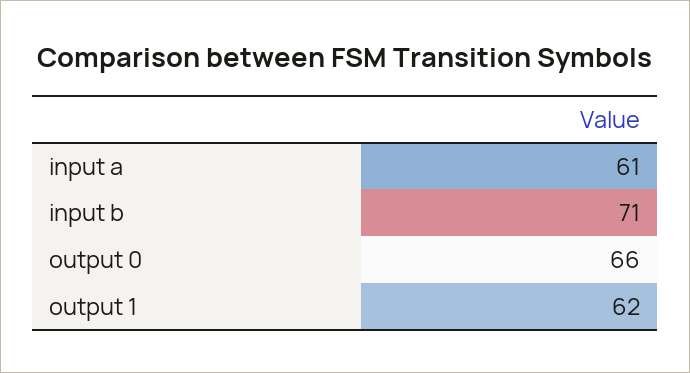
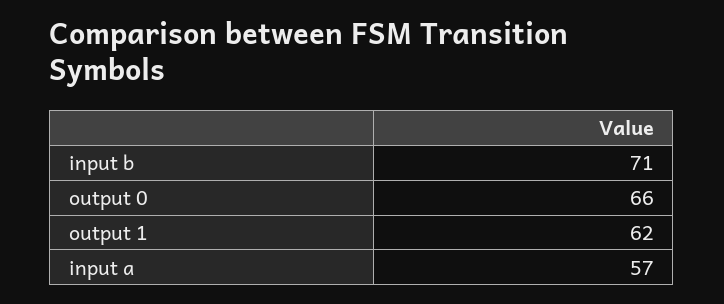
input a: 61 -> 57

